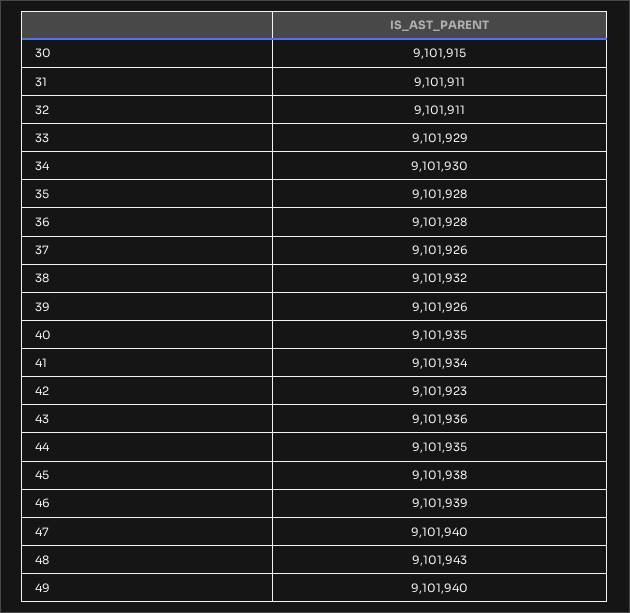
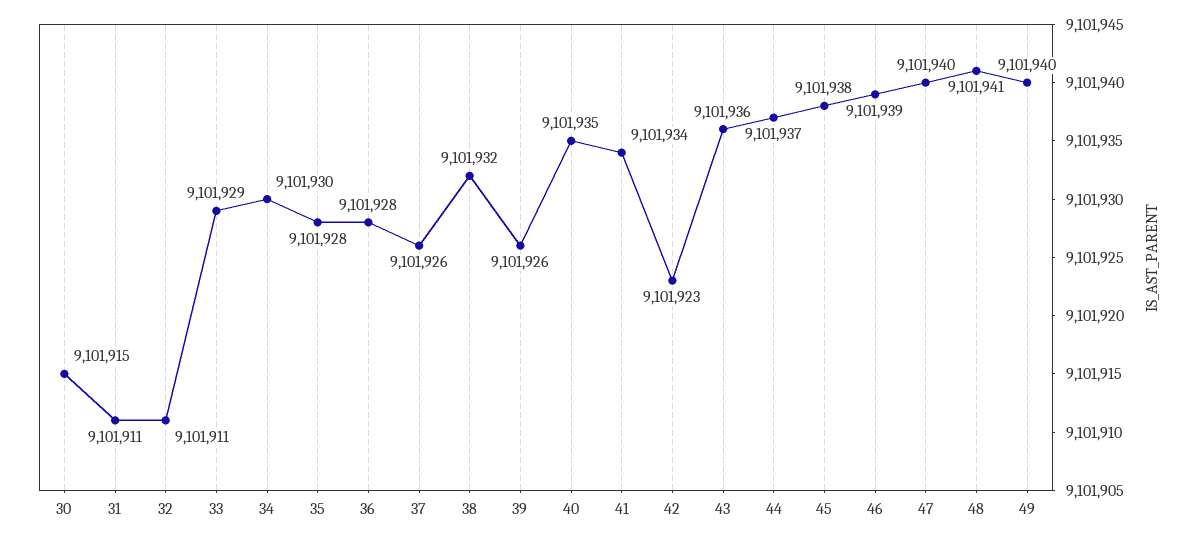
44: 9101935 -> 9101937
48: 9101943 -> 9101941

